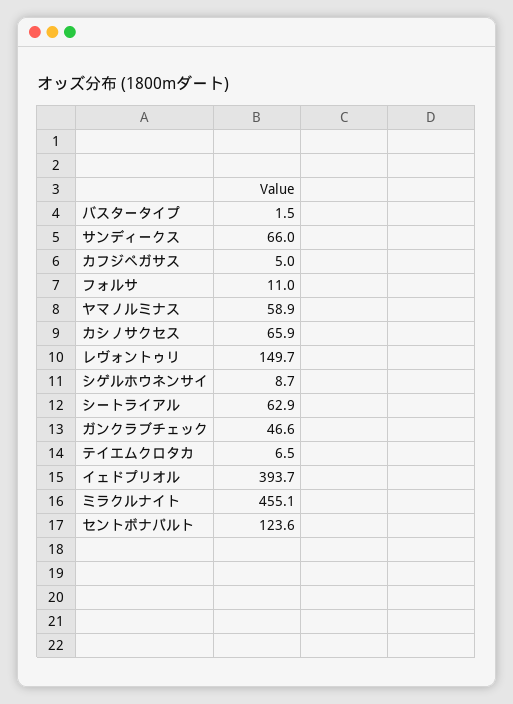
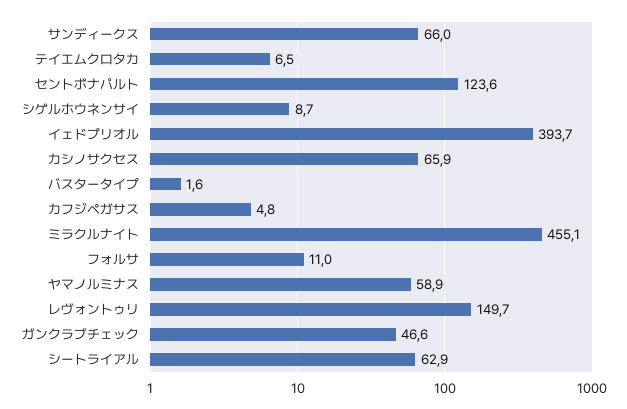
バスタータイプ: 1.5 -> 1.6
カフジペガサス: 5 -> 4.8

